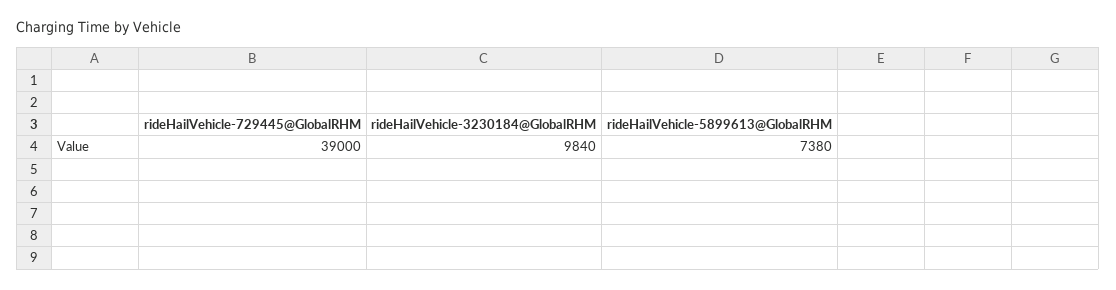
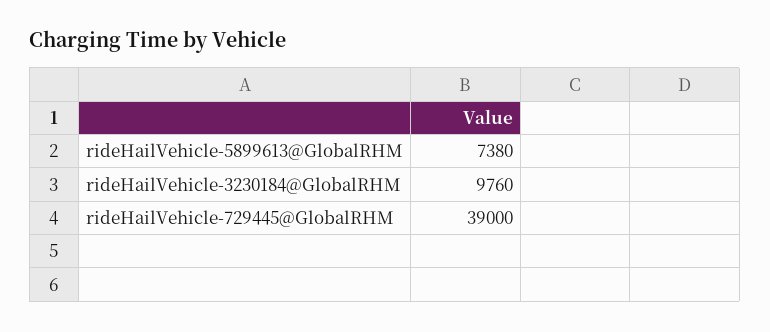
rideHailVehicle-3230184@GlobalRHM: 9840 -> 9760

